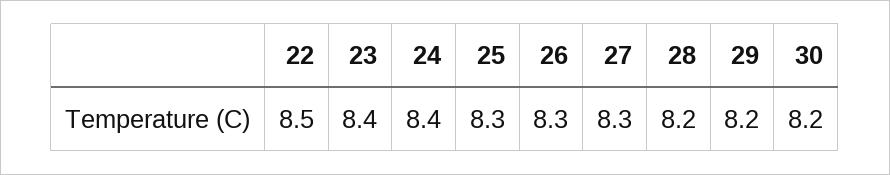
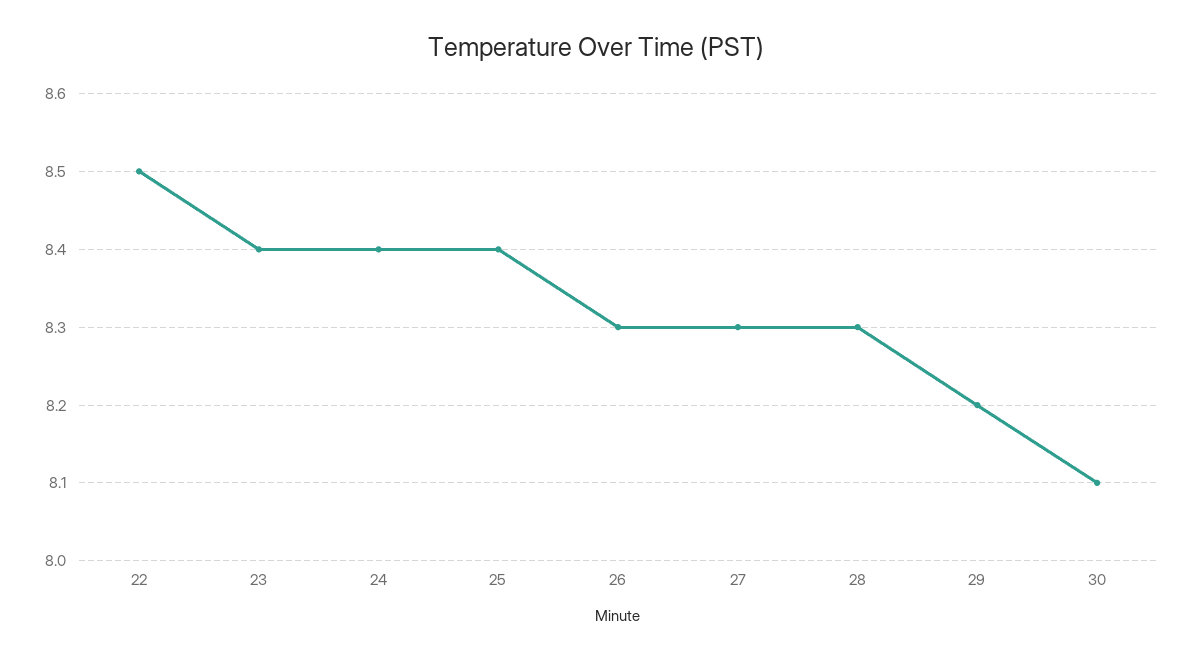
25: 8.3 -> 8.4
28: 8.2 -> 8.3
30: 8.2 -> 8.1

